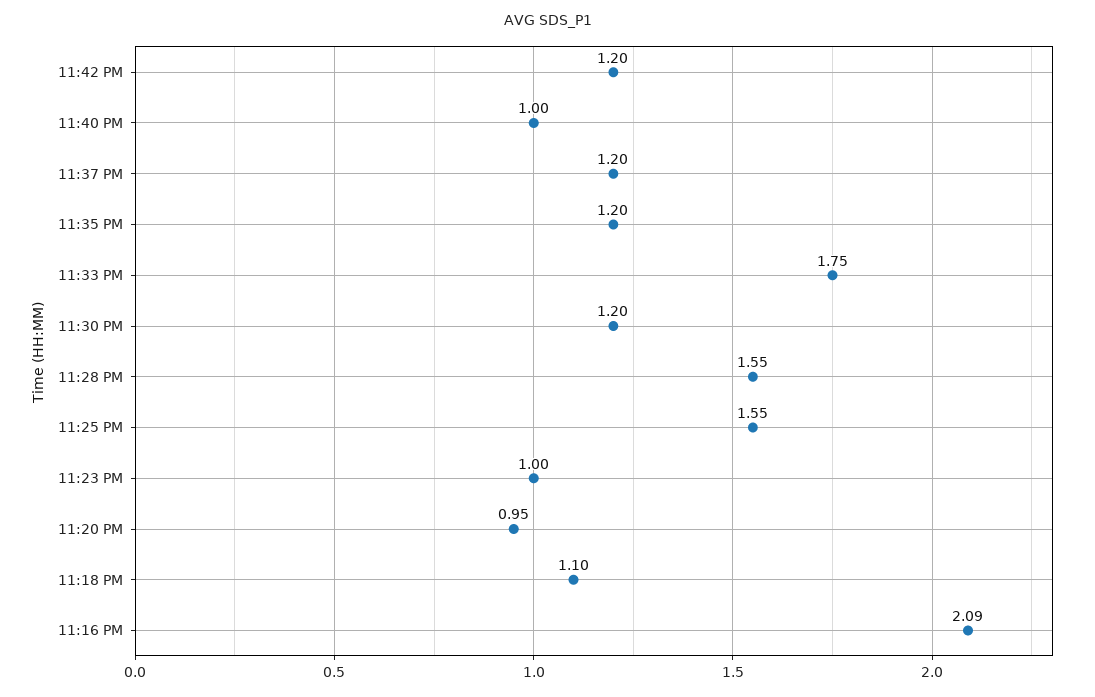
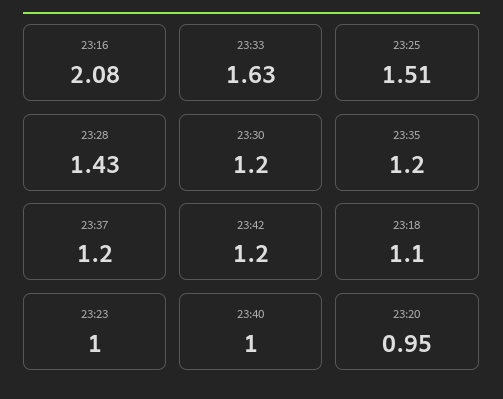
11:33 PM: 1.75 -> 1.63
11:28 PM: 1.55 -> 1.43
11:25 PM: 1.55 -> 1.51
11:16 PM: 2.09 -> 2.08

